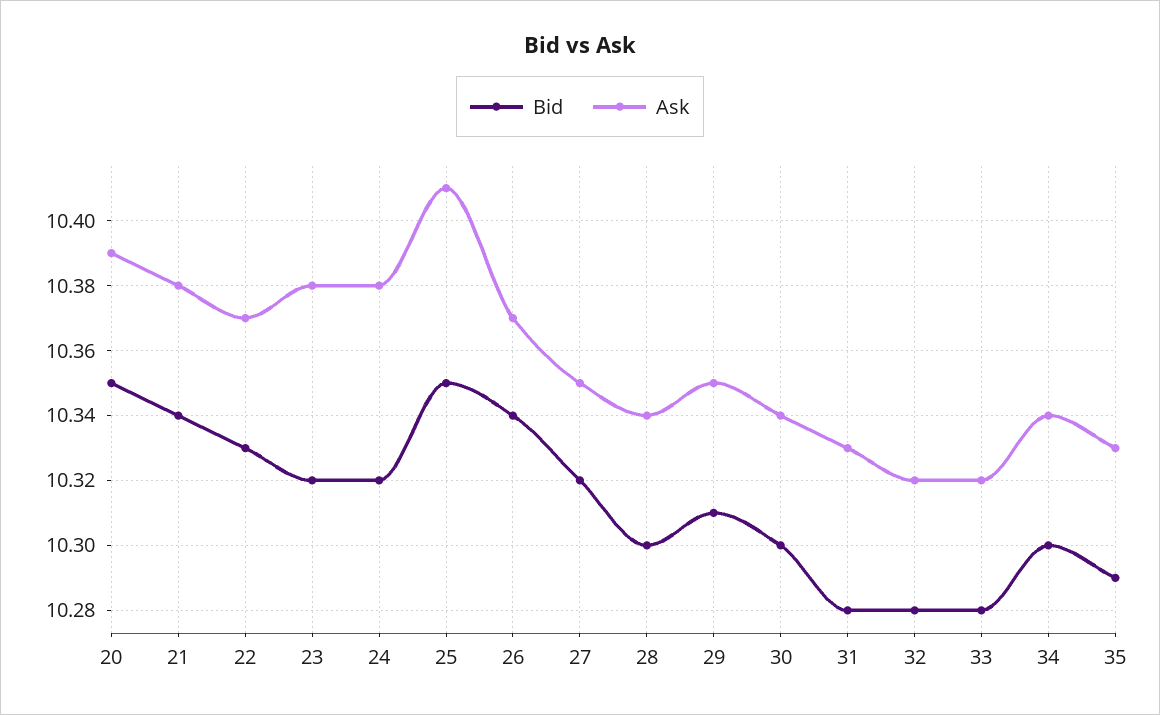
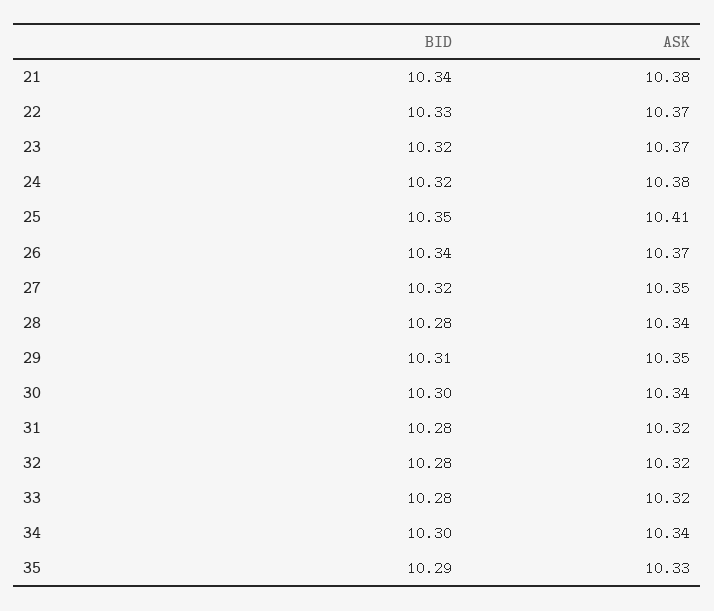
Bid, 20: 10.35 -> none
Ask, 20: 10.39 -> none
Ask, 23: 10.38 -> 10.37
Bid, 28: 10.3 -> 10.28
Ask, 31: 10.33 -> 10.32

